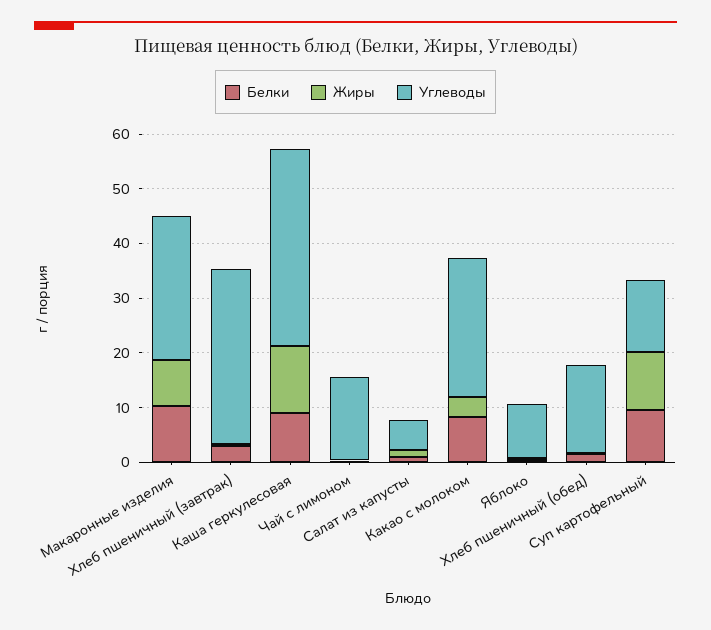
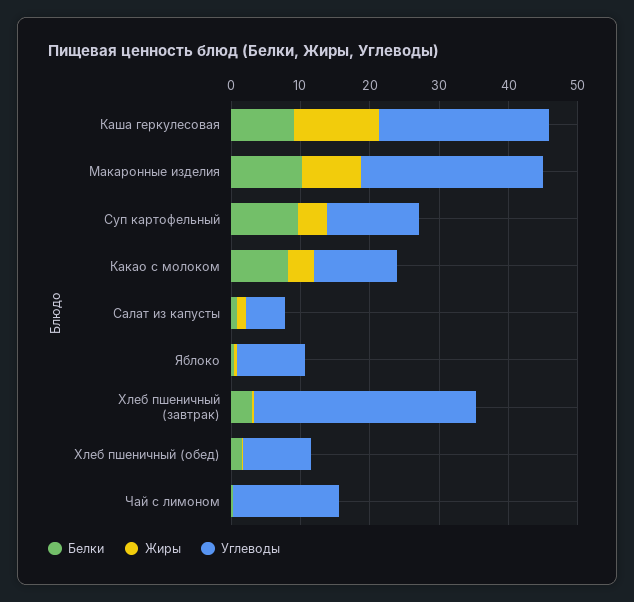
Углеводы, Каша геркулесовая: 36 -> 24
Углеводы, Какао с молоком: 26 -> 12
Углеводы, Хлеб пшеничный (обед): 16 -> 10
Жиры, Суп картофельный: 10 -> 4

